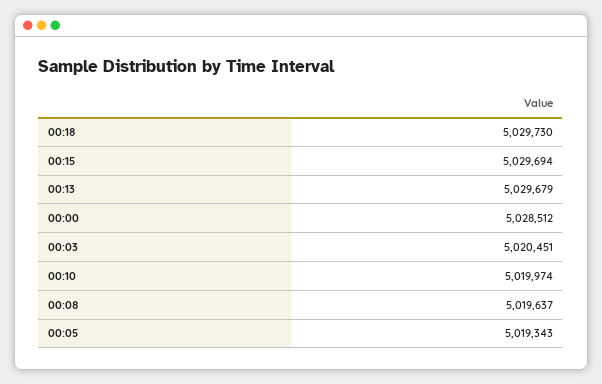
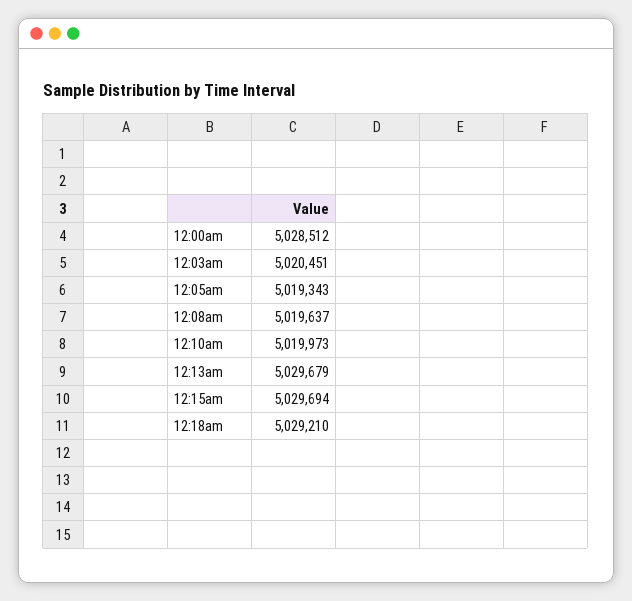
00:18: 5029730 -> 5029210
00:10: 5019974 -> 5019973

